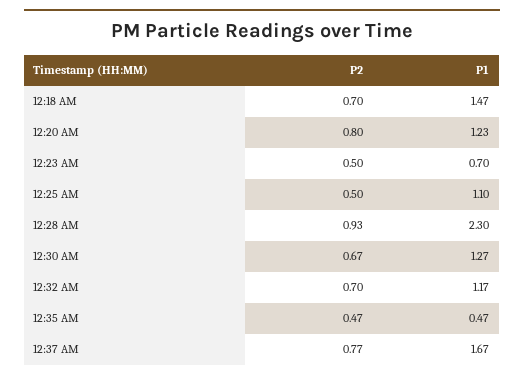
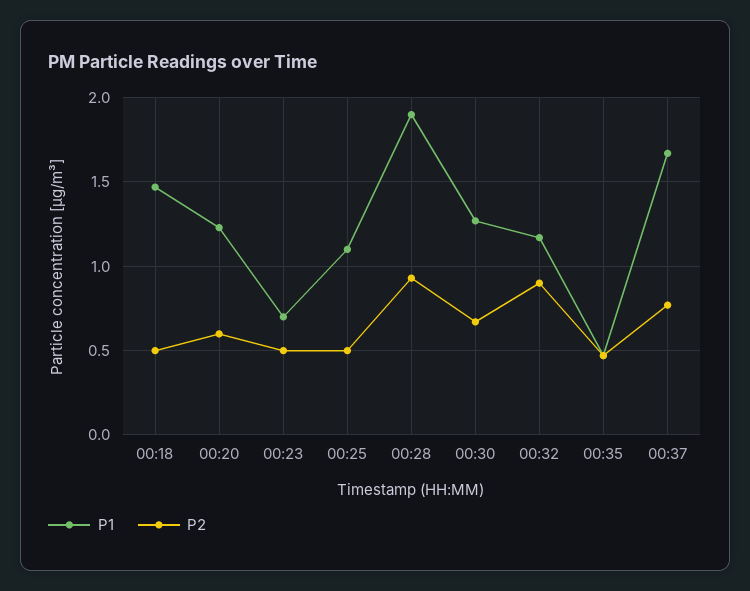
P2, 12:18 AM: 0.7 -> 0.5
P2, 12:20 AM: 0.8 -> 0.6
P1, 12:28 AM: 2.3 -> 1.9
P2, 12:32 AM: 0.7 -> 0.9

